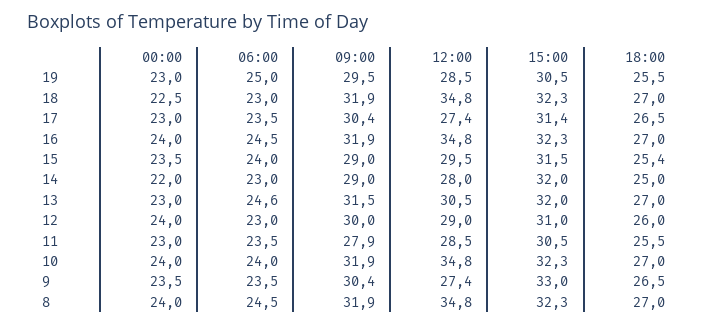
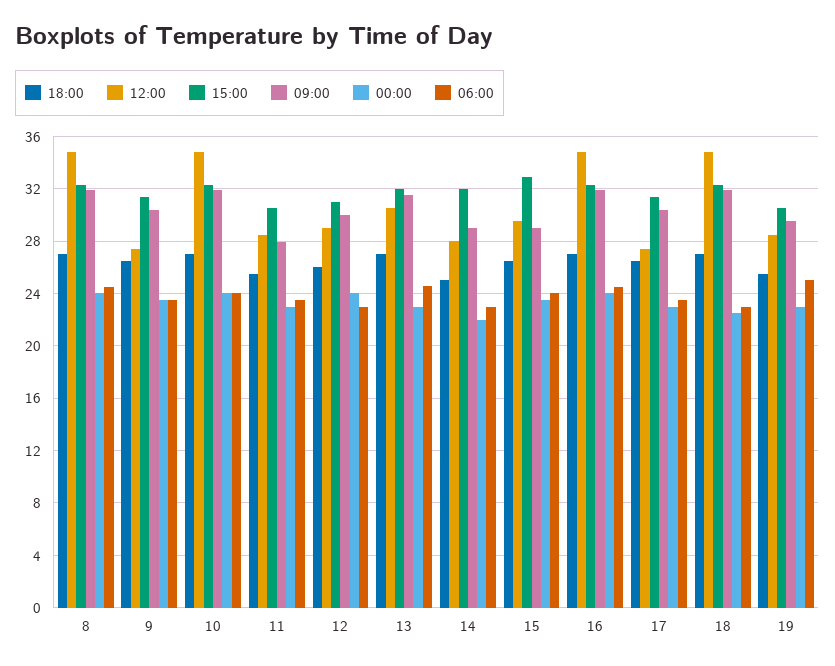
15:00, 15: 31.5 -> 33
18:00, 15: 25.4 -> 26.5
15:00, 9: 33 -> 31.5

